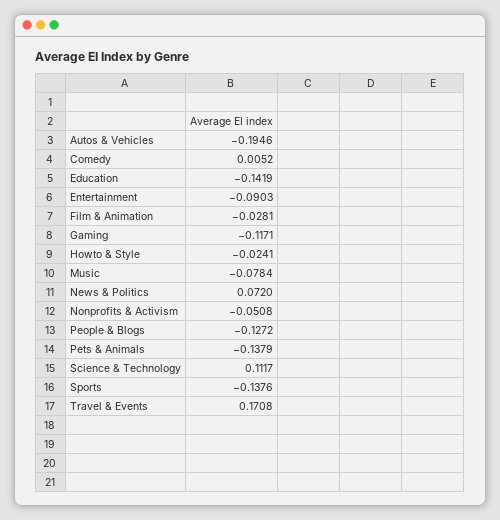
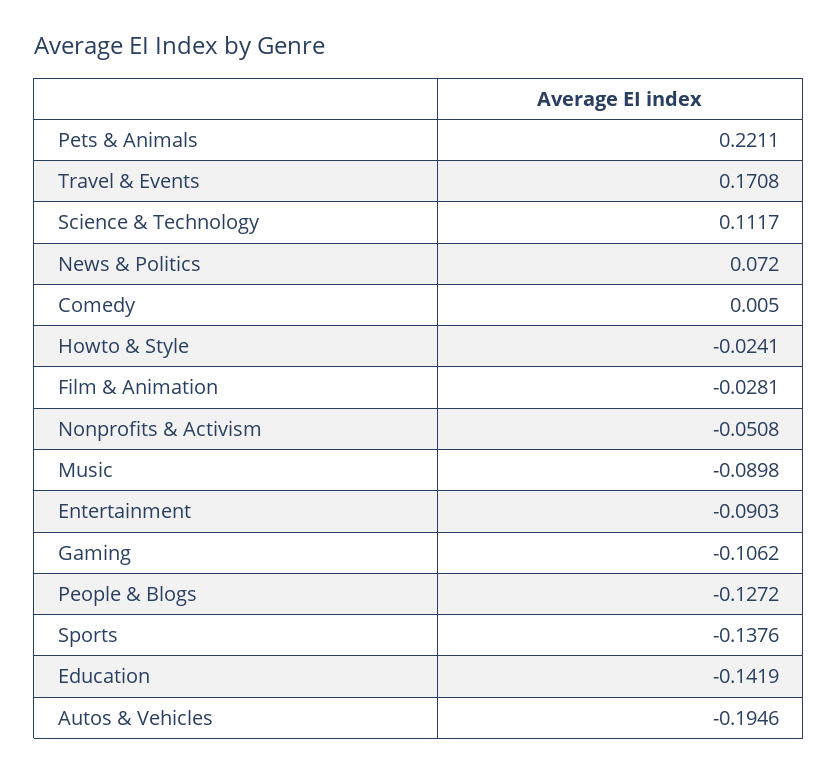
Comedy: 0.0052 -> 0.005
Gaming: -0.1171 -> -0.1062
Music: -0.0784 -> -0.0898
Pets & Animals: -0.1379 -> 0.2211

